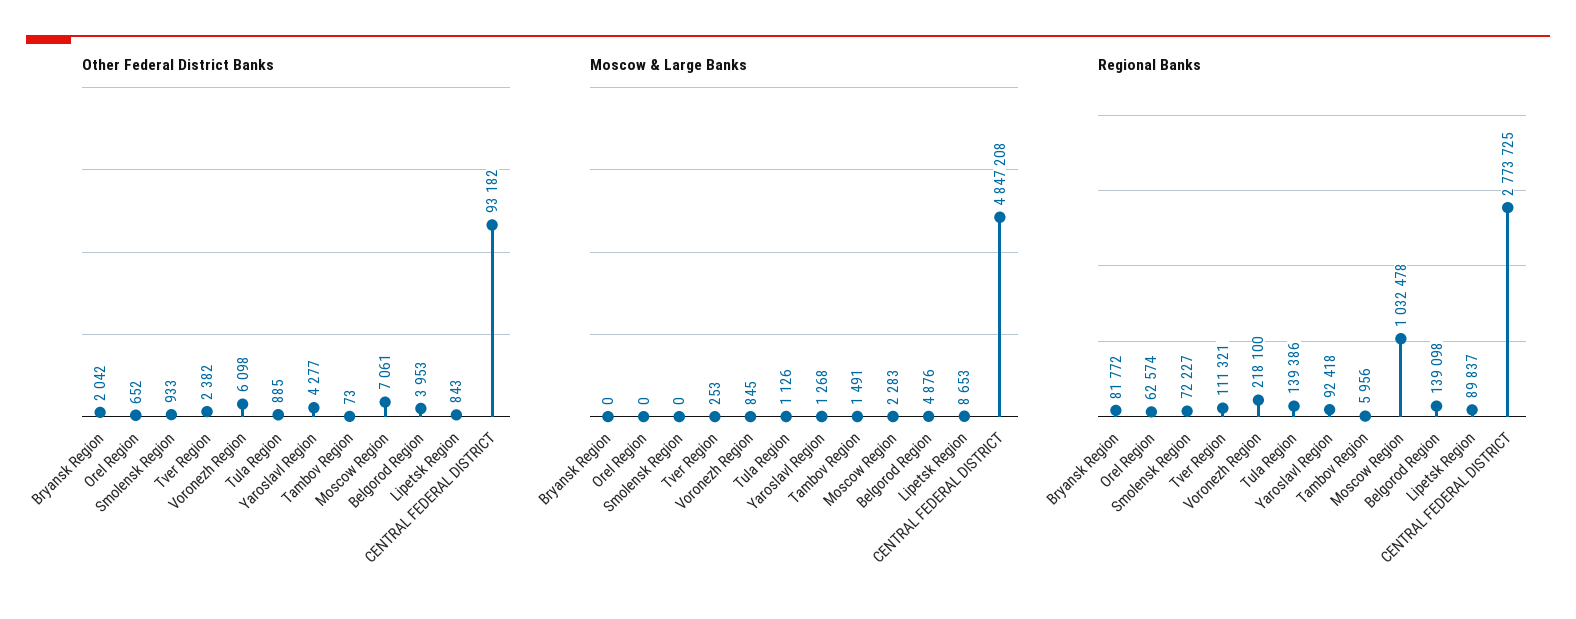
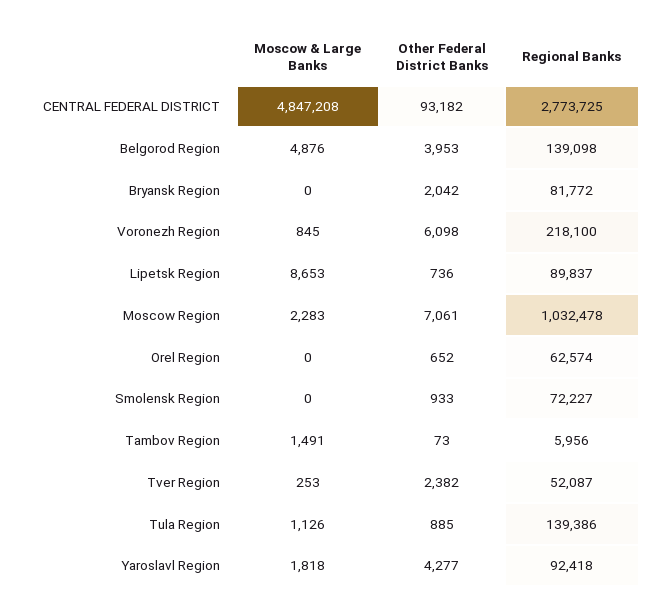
Other Federal District Banks, Lipetsk Region: 843 -> 736
Moscow & Large Banks, Yaroslavl Region: 1268 -> 1818
Regional Banks, Tver Region: 111321 -> 52087

